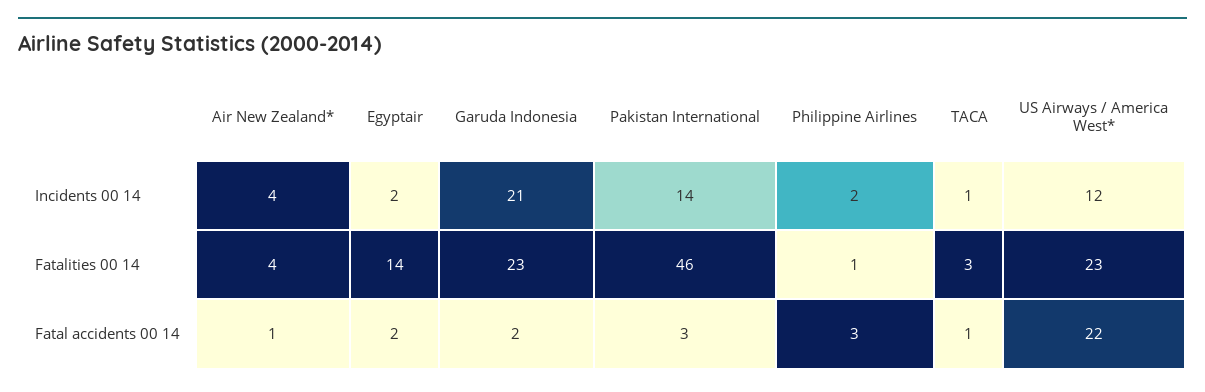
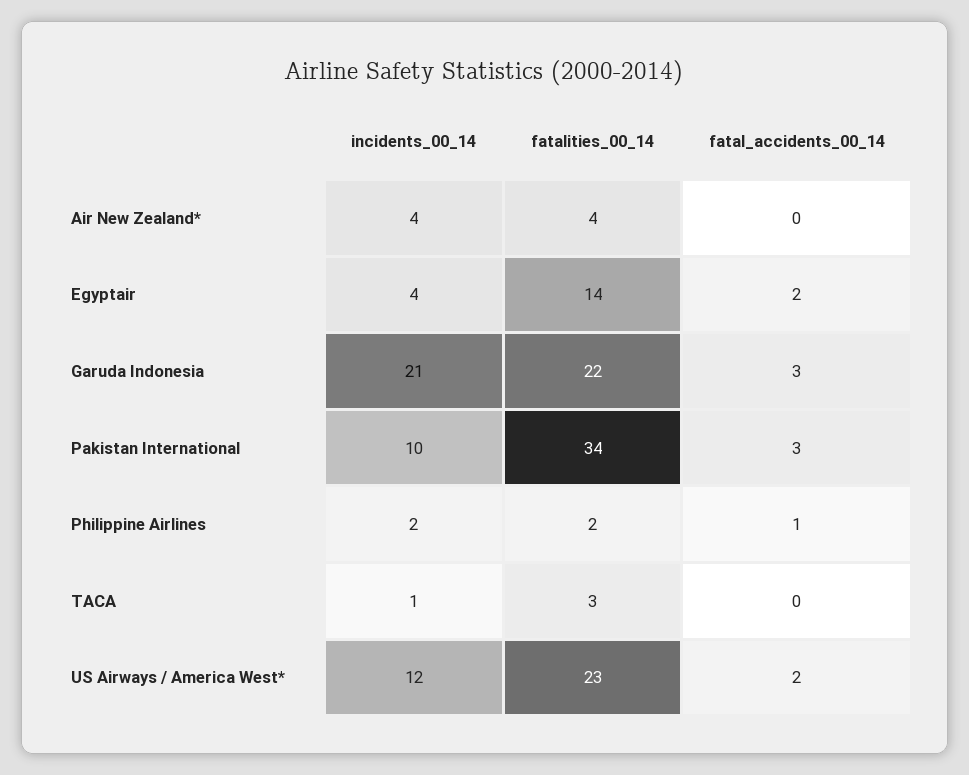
Egyptair, Incidents 00 14: 2 -> 4
Pakistan International, Incidents 00 14: 14 -> 10
Garuda Indonesia, Fatalities 00 14: 23 -> 22
Pakistan International, Fatalities 00 14: 46 -> 34
Philippine Airlines, Fatalities 00 14: 1 -> 2
Air New Zealand*, Fatal accidents 00 14: 1 -> 0
Garuda Indonesia, Fatal accidents 00 14: 2 -> 3
Philippine Airlines, Fatal accidents 00 14: 3 -> 1
TACA, Fatal accidents 00 14: 1 -> 0
US Airways / America West*, Fatal accidents 00 14: 22 -> 2

